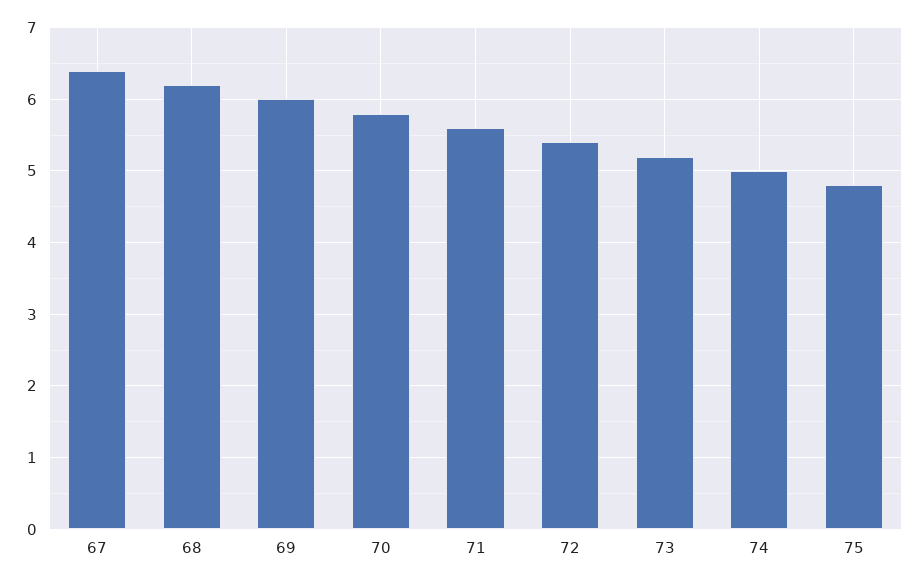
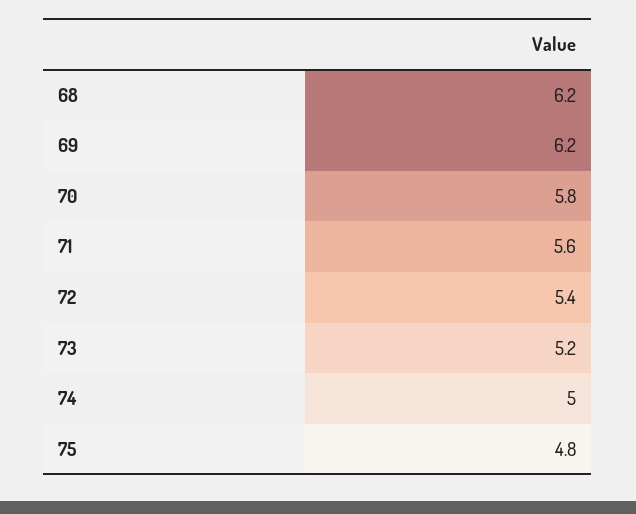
67: 6.4 -> none
69: 6 -> 6.2

